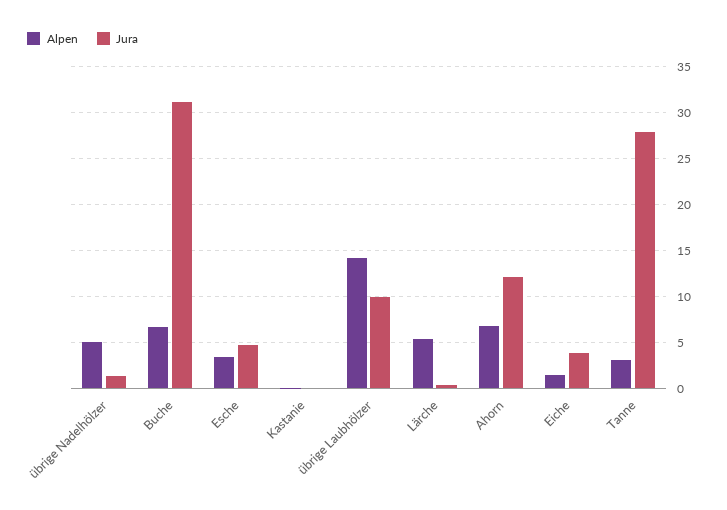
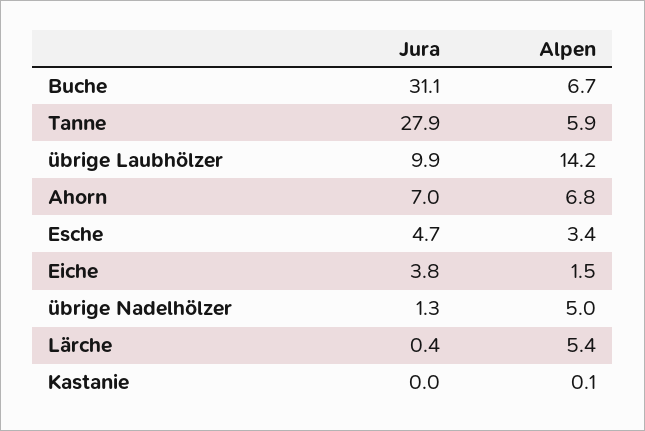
Jura, Ahorn: 12 -> 7
Alpen, Tanne: 3 -> 5.9

